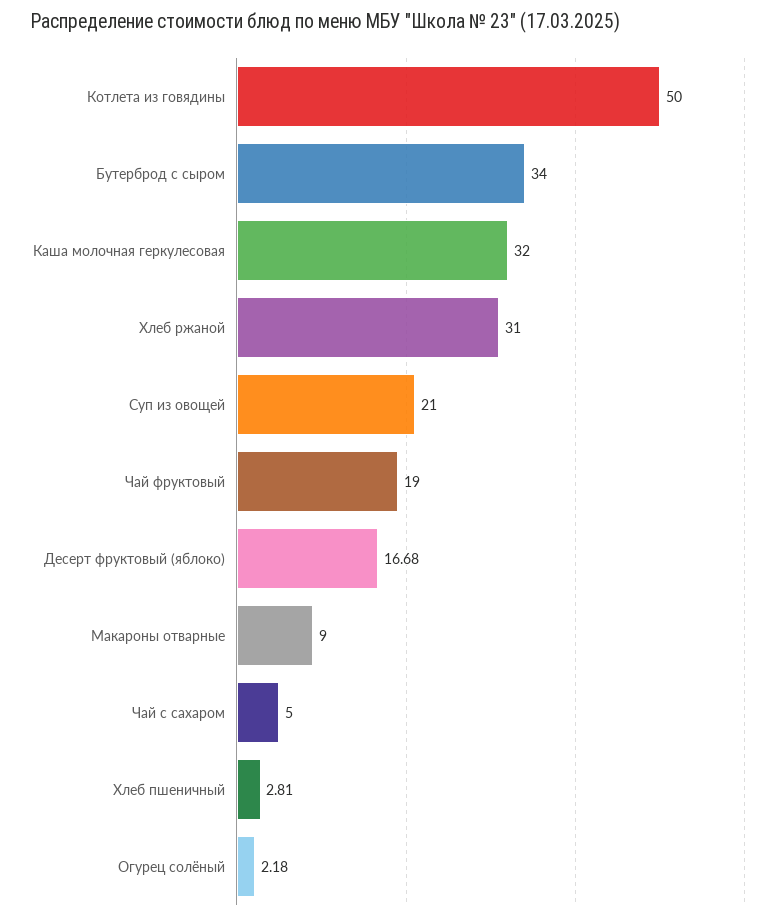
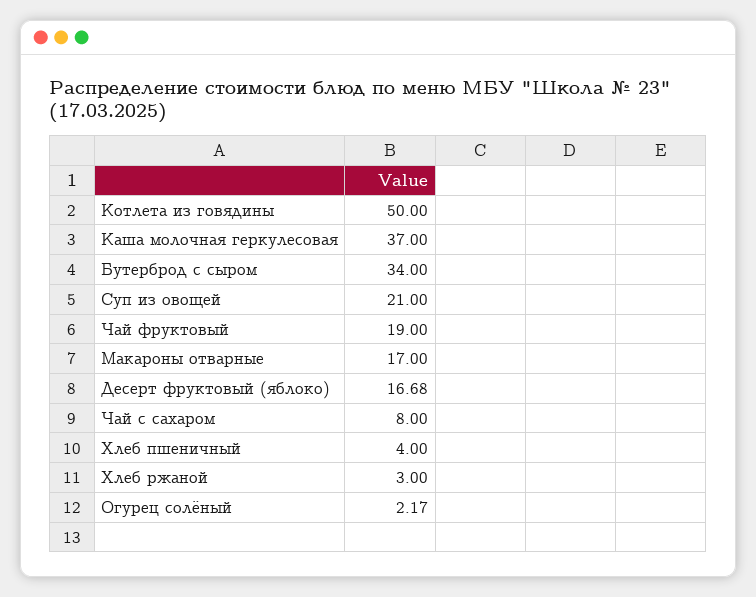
Каша молочная геркулесовая: 32 -> 37
Хлеб ржаной: 31 -> 3
Макароны отварные: 9 -> 17
Чай с сахаром: 5 -> 8
Хлеб пшеничный: 2.81 -> 4
Огурец солёный: 2.18 -> 2.17

